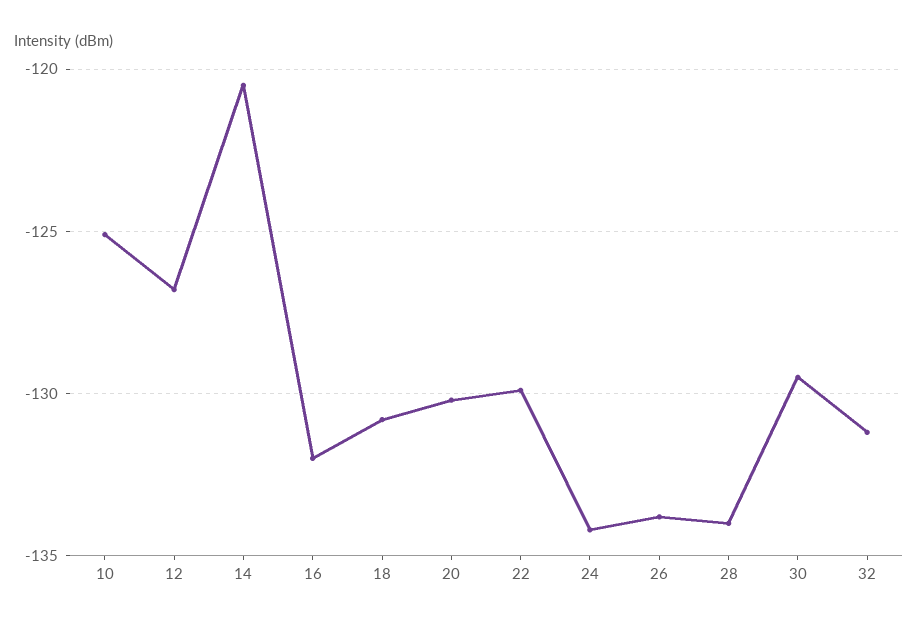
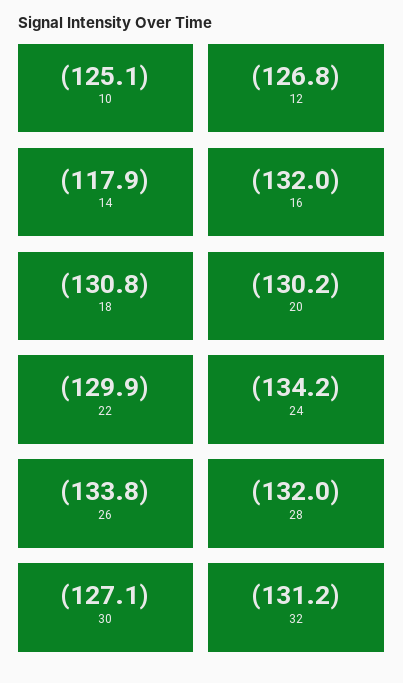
14: -120.5 -> -117.9
28: -134 -> -132
30: -129.5 -> -127.1

